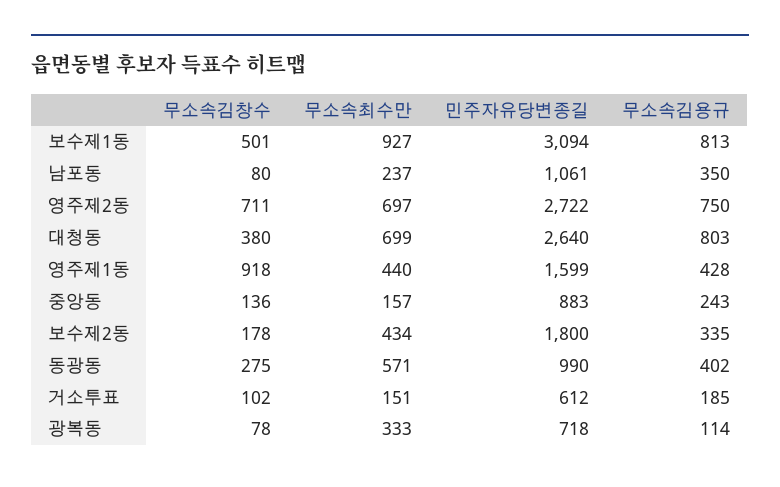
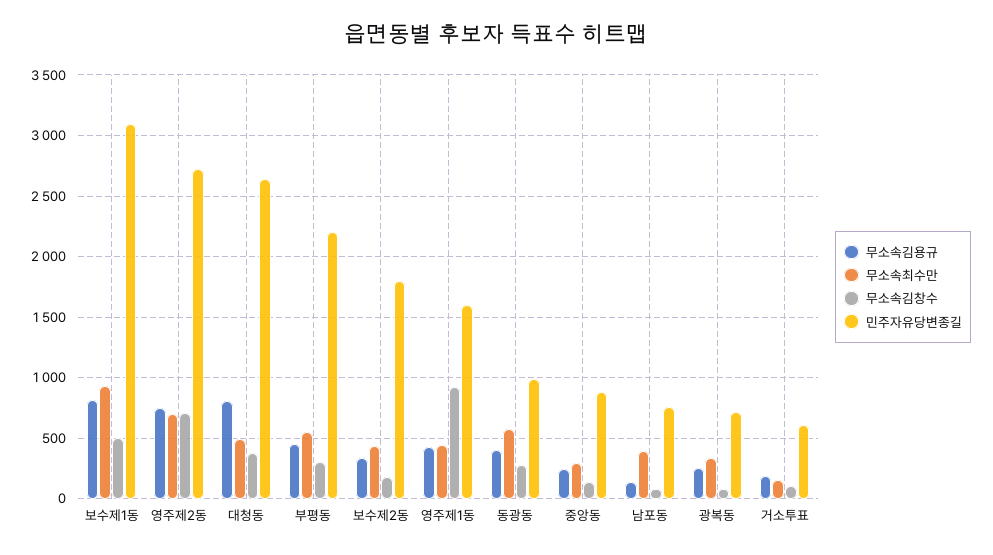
무소속최수만, 남포동: 237 -> 400
민주자유당변종길, 남포동: 1061 -> 750
무소속김용규, 남포동: 350 -> 150
무소속최수만, 대청동: 699 -> 500
무소속최수만, 중앙동: 157 -> 300
무소속김용규, 광복동: 114 -> 250
무소속김용규, 부평동: none -> 450
무소속최수만, 부평동: none -> 550
무소속김창수, 부평동: none -> 300
민주자유당변종길, 부평동: none -> 2200

